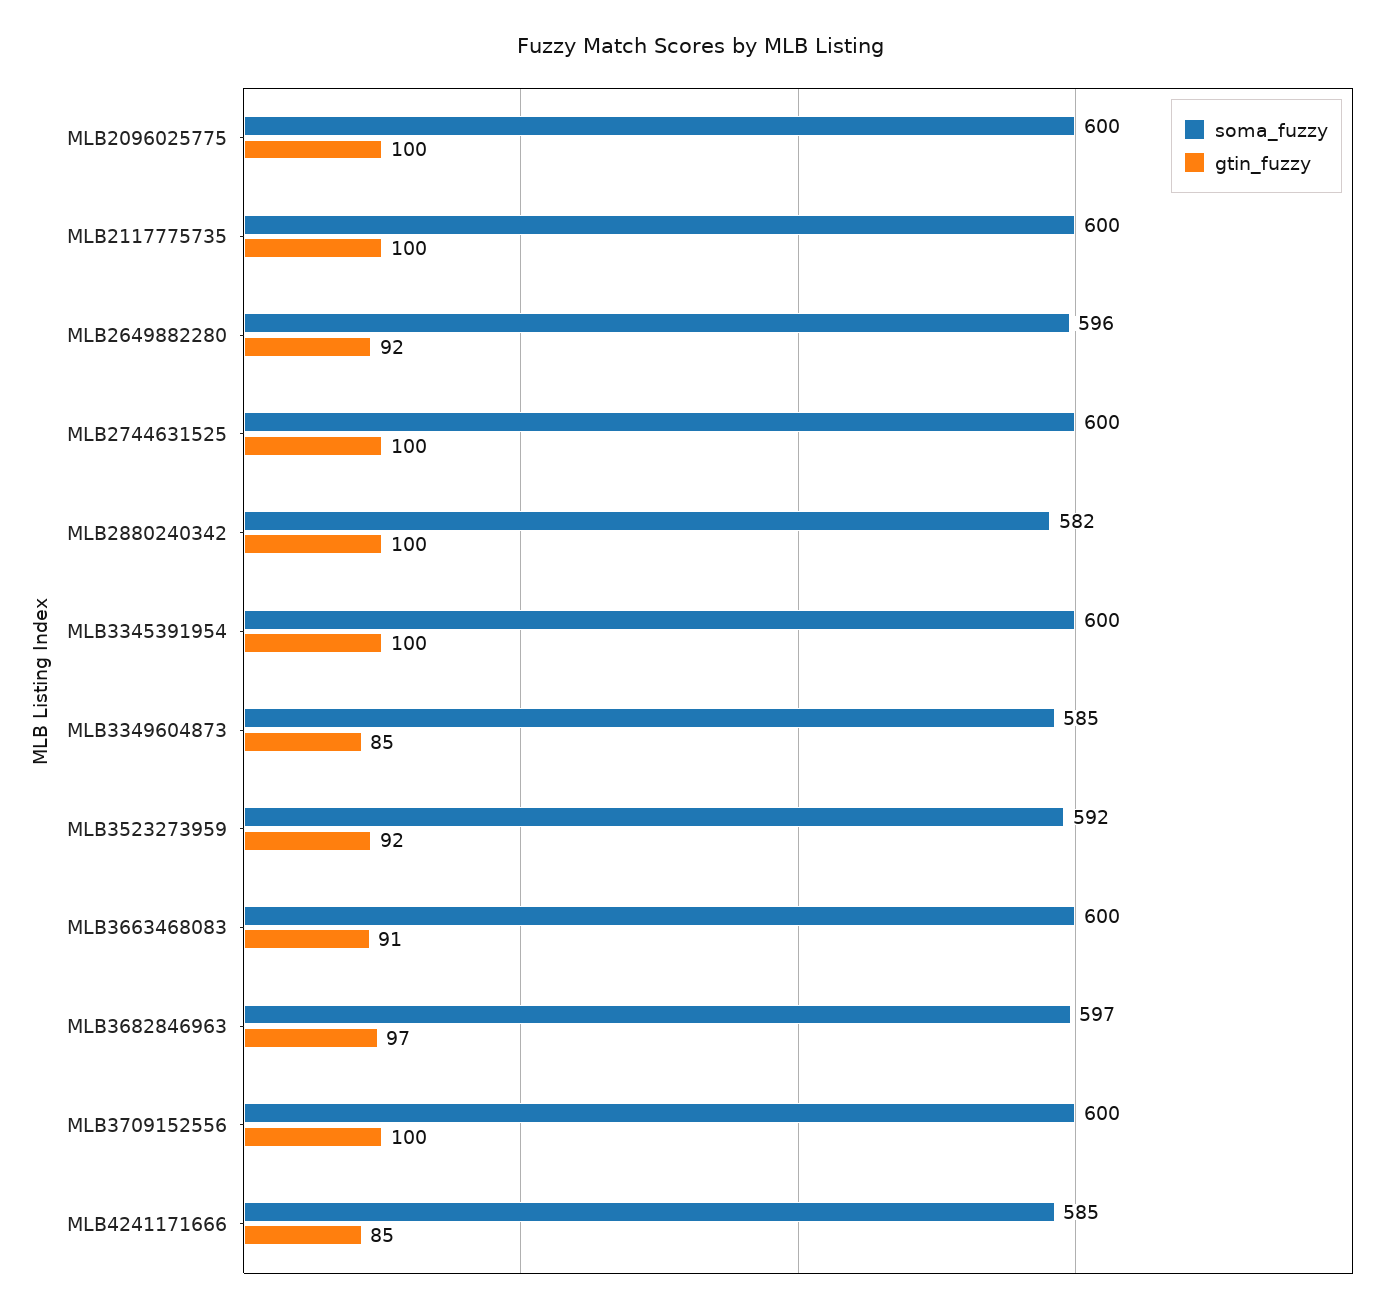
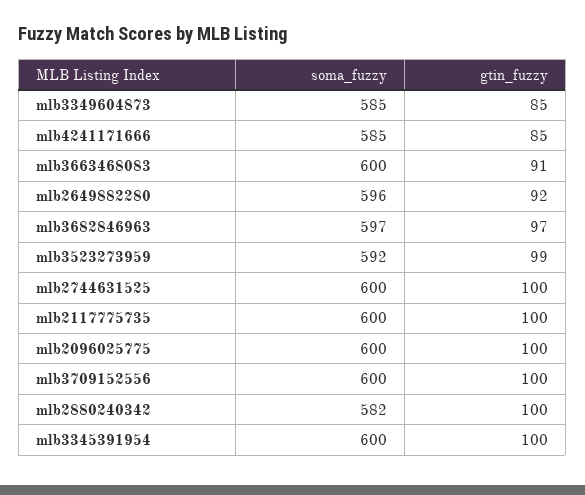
gtin_fuzzy, MLB3523273959: 92 -> 99

